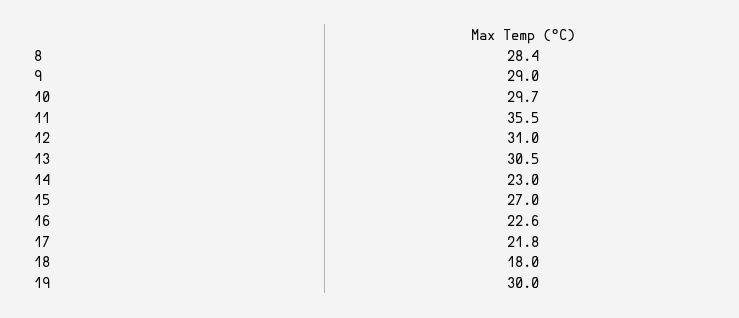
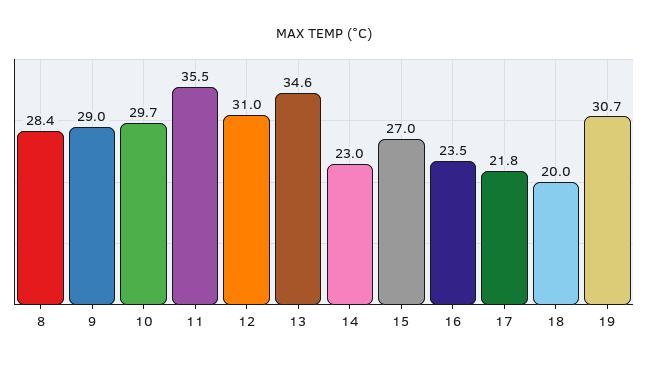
13: 30.5 -> 34.6
16: 22.6 -> 23.5
18: 18 -> 20
19: 30 -> 30.7

